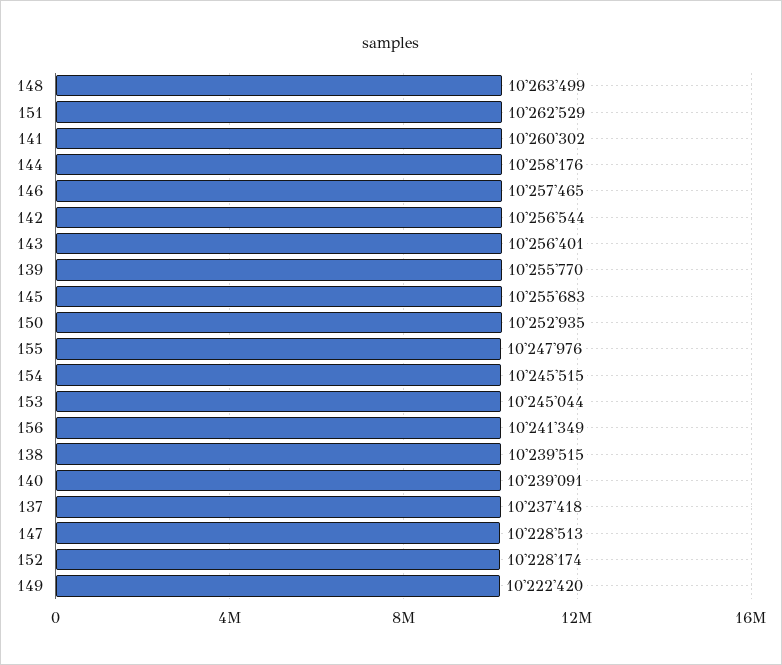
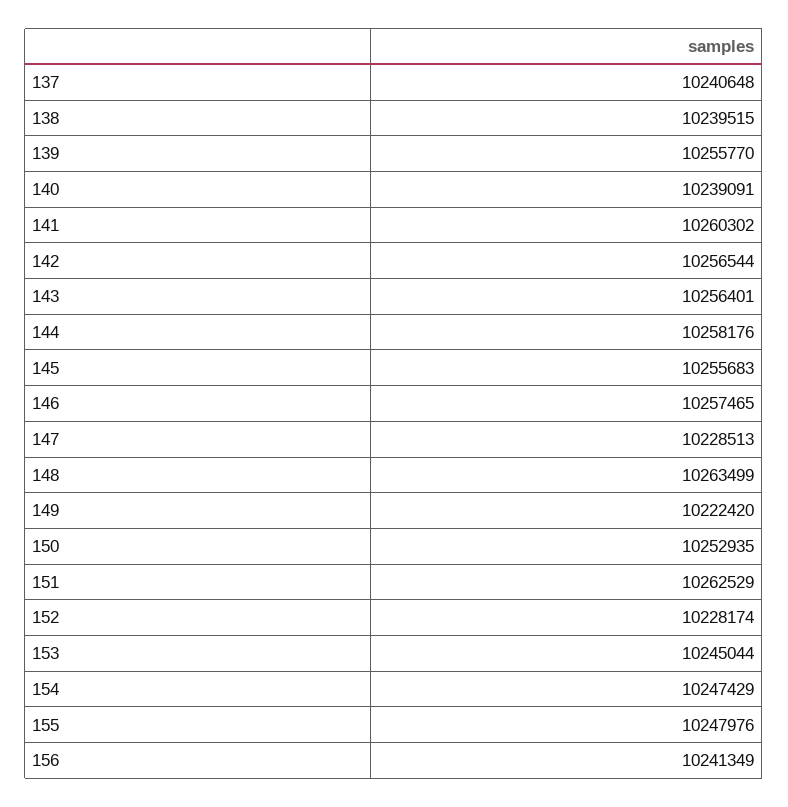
154: 10245515 -> 10247429
137: 10237418 -> 10240648

